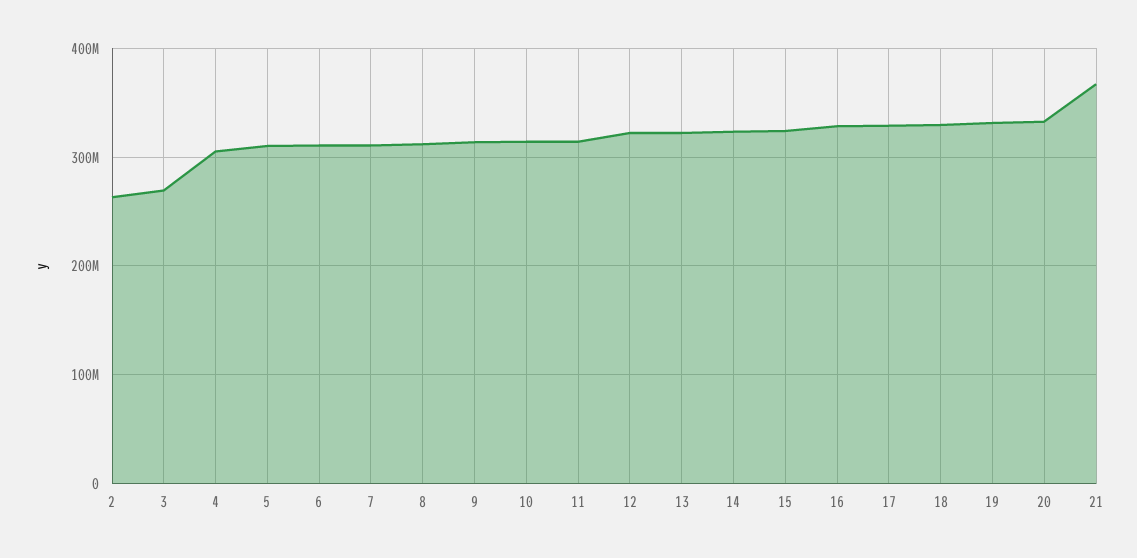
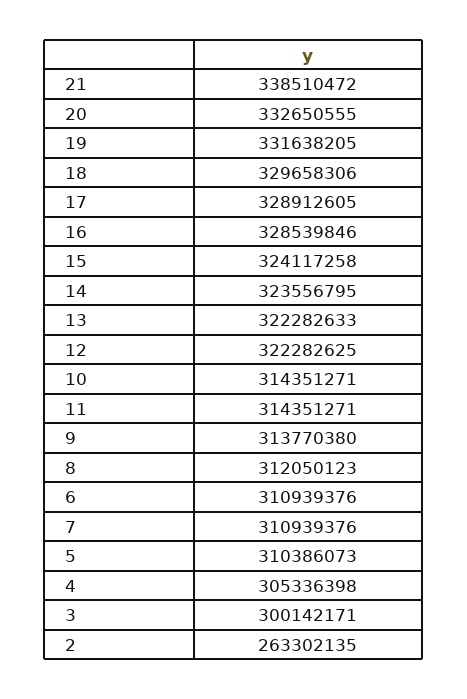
3: 270000000 -> 300142171
21: 370000000 -> 338510472

